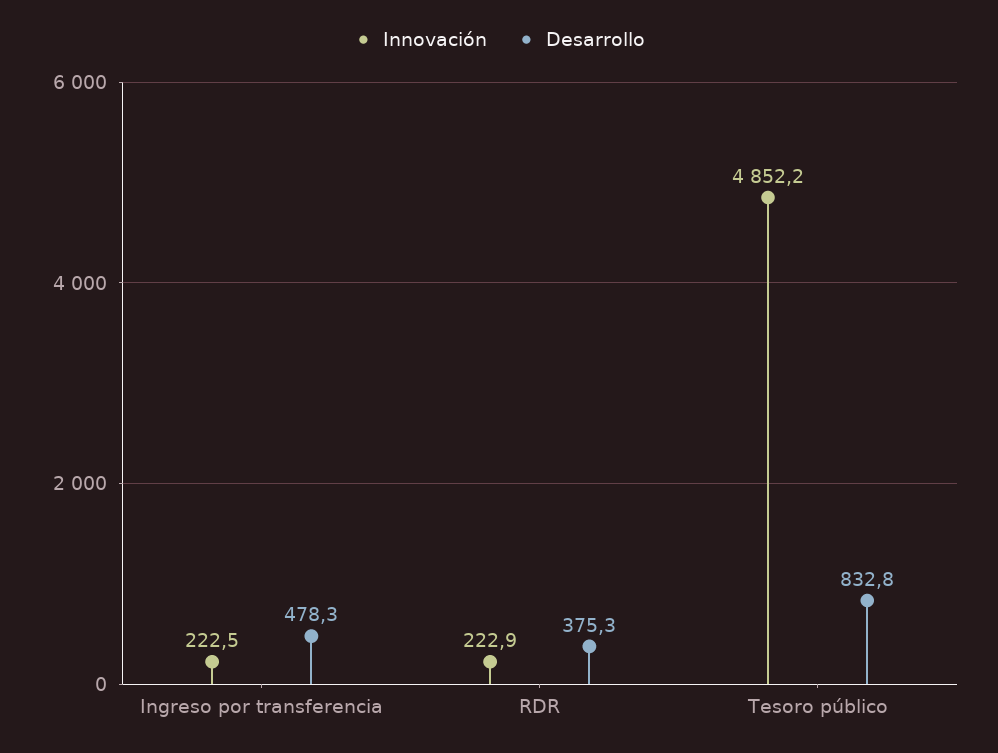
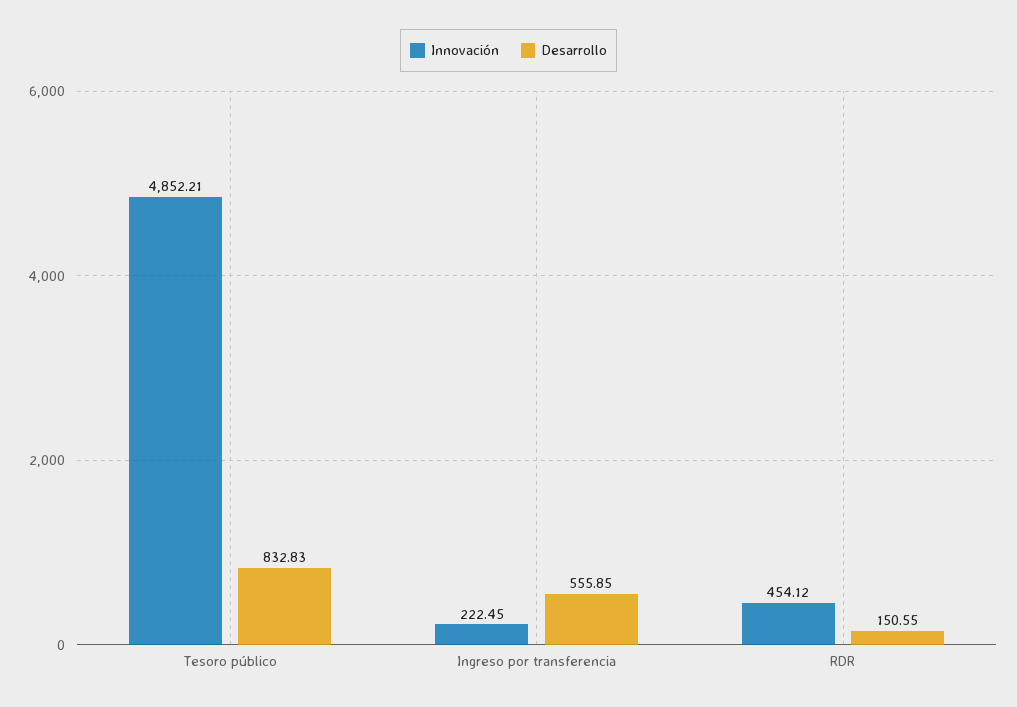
Desarrollo, Ingreso por transferencia: 478.3 -> 555.85
Innovación, RDR: 222.9 -> 454.12
Desarrollo, RDR: 375.3 -> 150.55

